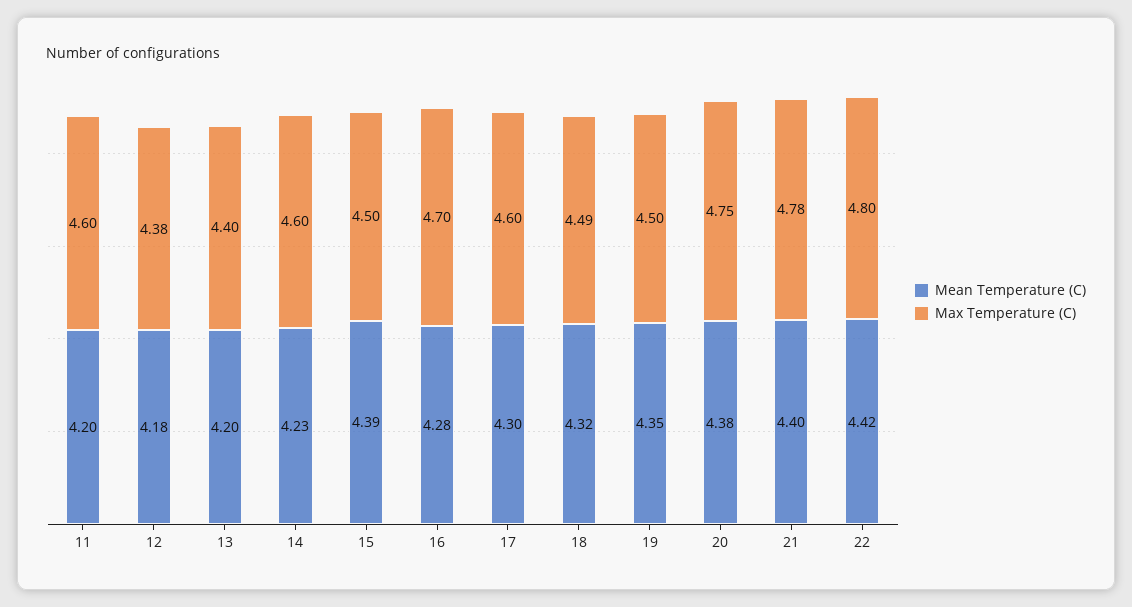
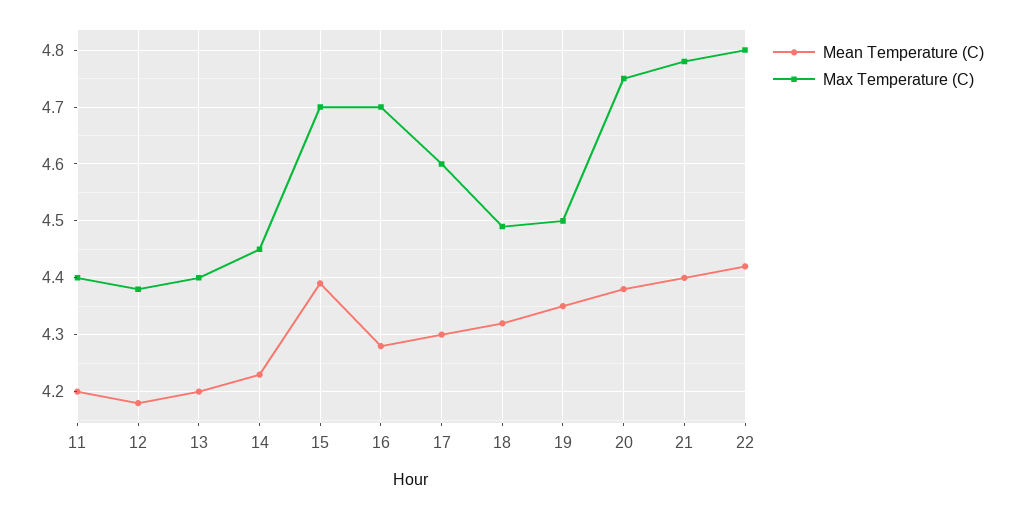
Max Temperature (C), 11: 4.6 -> 4.4
Max Temperature (C), 14: 4.6 -> 4.45
Max Temperature (C), 15: 4.5 -> 4.7

